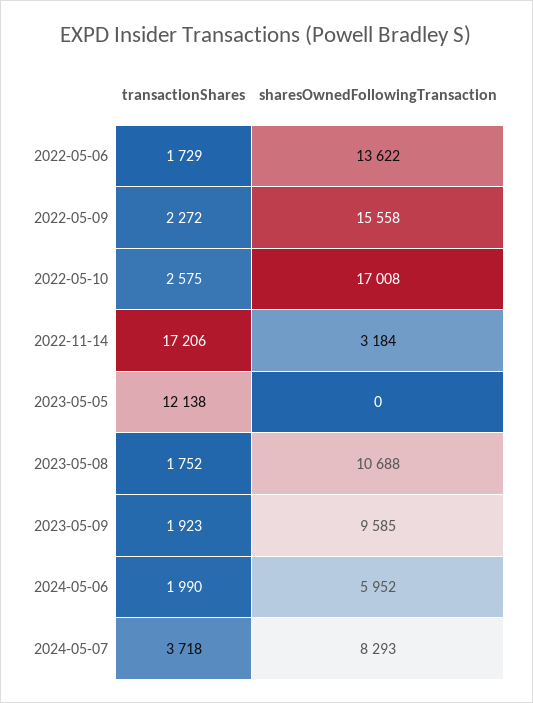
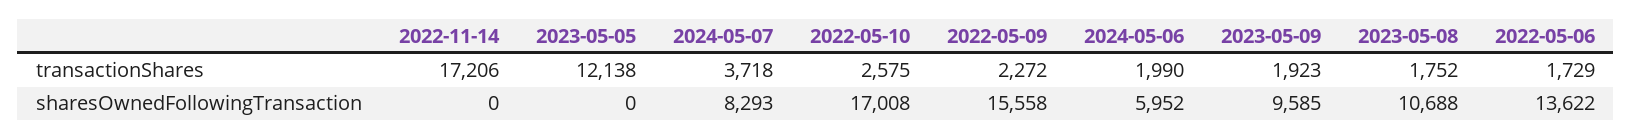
sharesOwnedFollowingTransaction, 2022-11-14: 3184 -> 0

